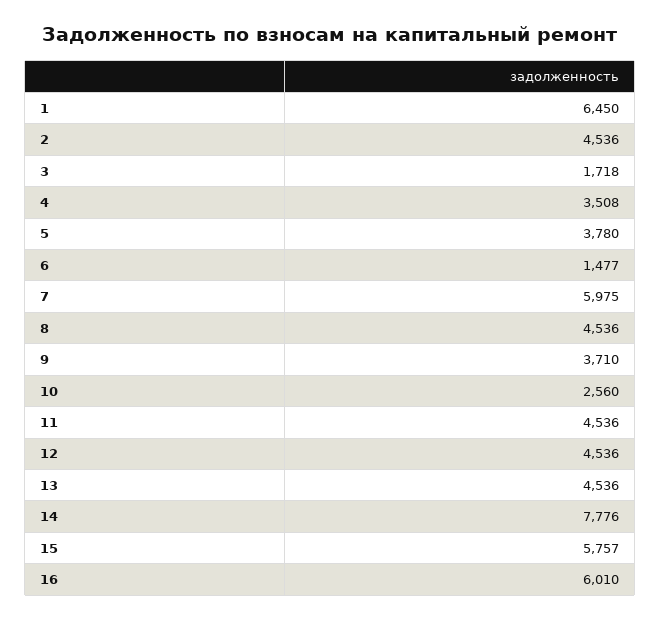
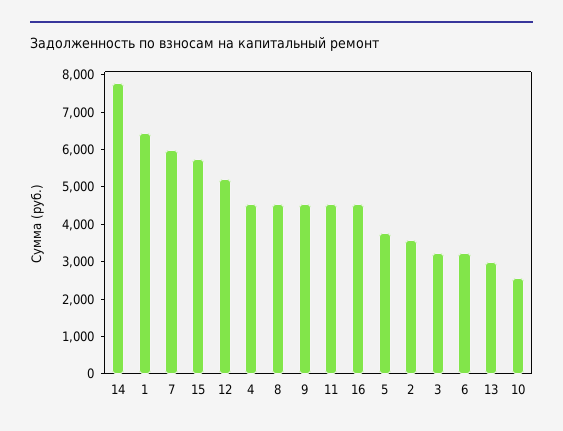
2: 4536 -> 3500
3: 1718 -> 3250
4: 3508 -> 4500
6: 1477 -> 3250
9: 3710 -> 4500
12: 4536 -> 5250
13: 4536 -> 3000
16: 6010 -> 4500

